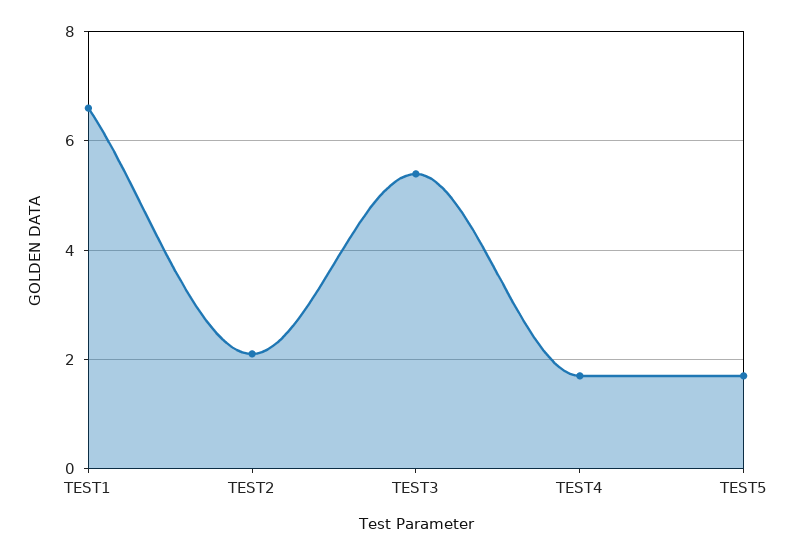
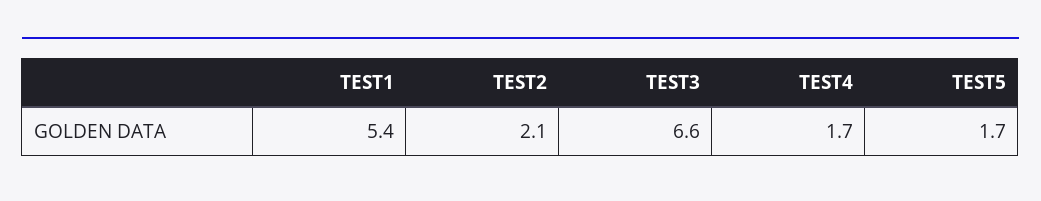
TEST1: 6.5 -> 5.4
TEST3: 5.5 -> 6.6

